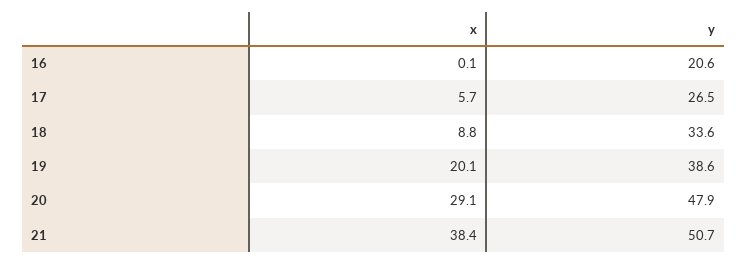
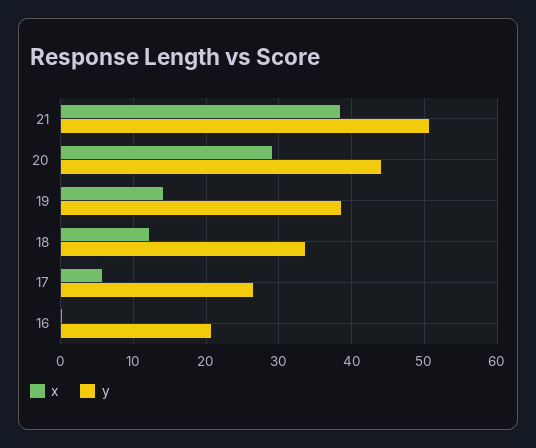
x, 18: 8.8 -> 12
x, 19: 20.1 -> 14
y, 20: 47.9 -> 44

